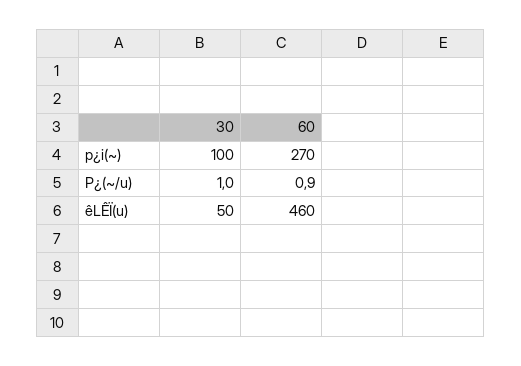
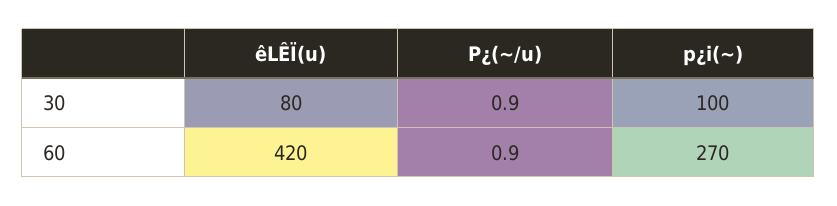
30, P¿(~/u): 1 -> 0.9
30, êLÊÏ(u): 50 -> 80
60, êLÊÏ(u): 460 -> 420

